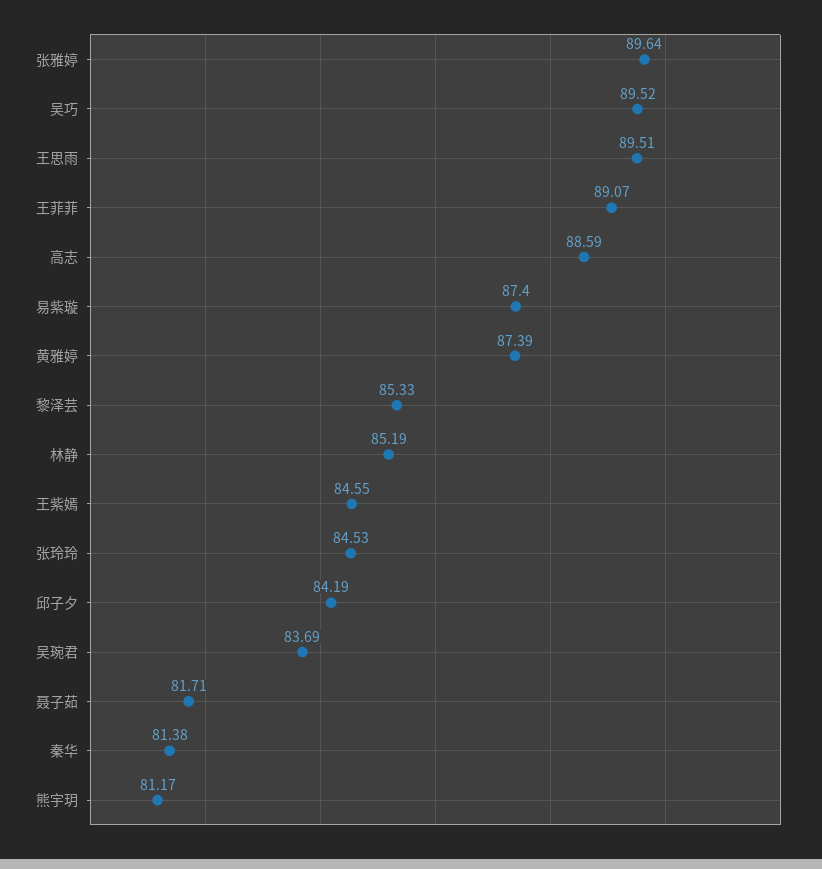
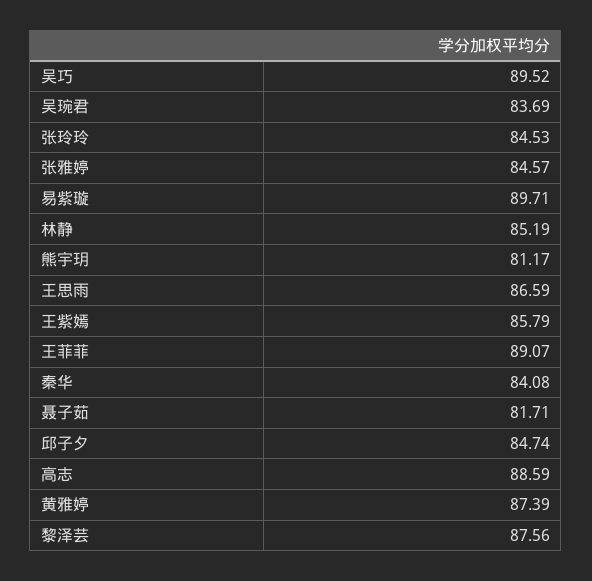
张雅婷: 89.64 -> 84.57
王思雨: 89.51 -> 86.59
易紫璇: 87.4 -> 89.71
黎泽芸: 85.33 -> 87.56
王紫嫣: 84.55 -> 85.79
邱子夕: 84.19 -> 84.74
秦华: 81.38 -> 84.08

